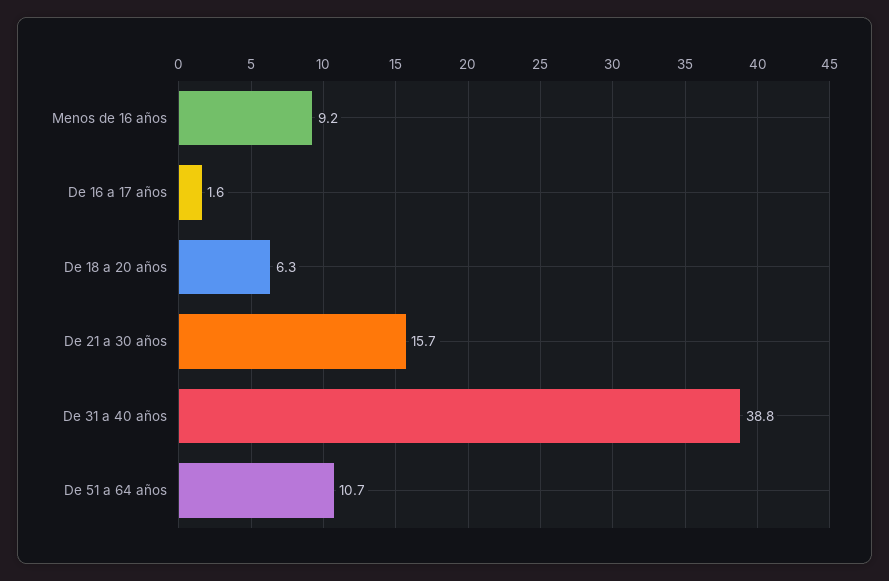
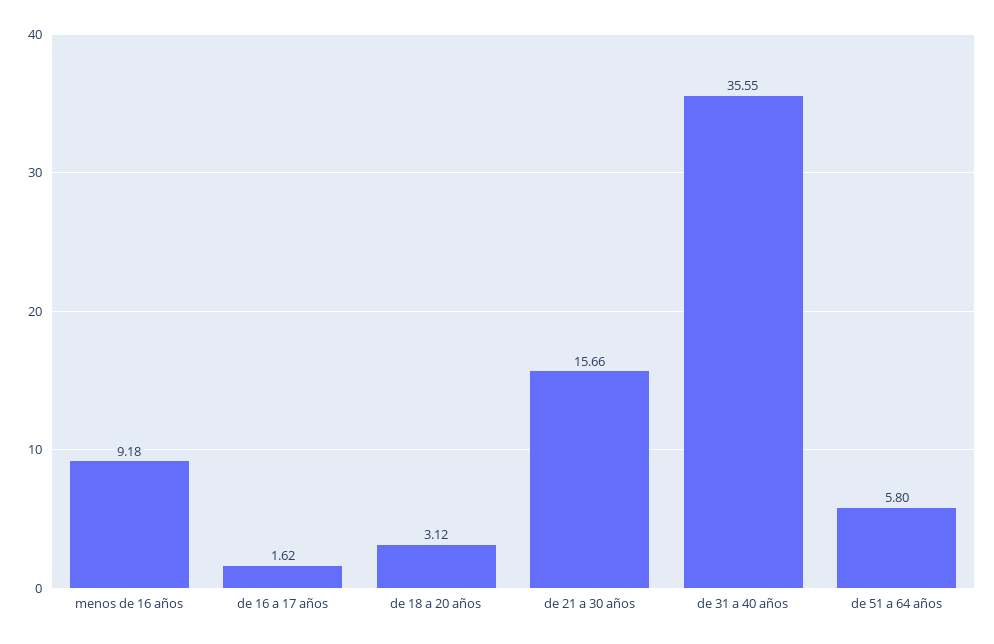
De 18 a 20 años: 6.3 -> 3.12
De 31 a 40 años: 38.8 -> 35.55
De 51 a 64 años: 10.7 -> 5.8

